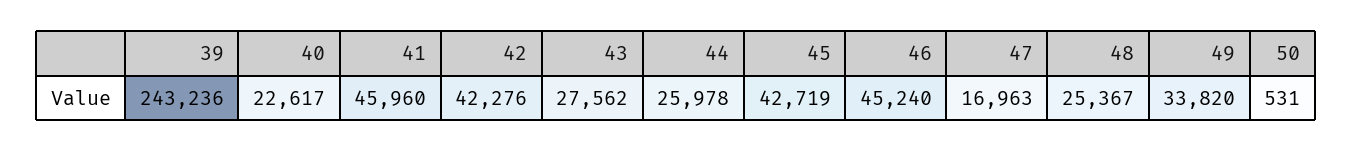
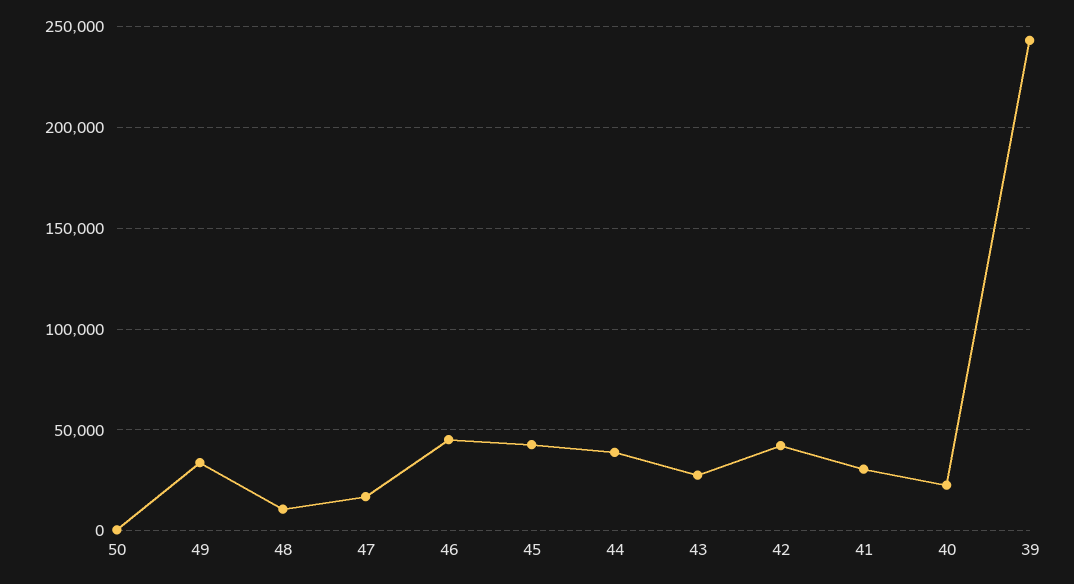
41: 45960 -> 30000
44: 25978 -> 40000
48: 25367 -> 10000

